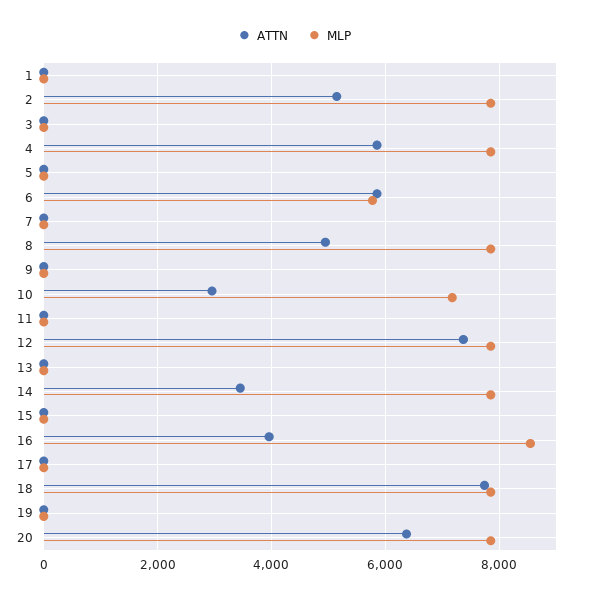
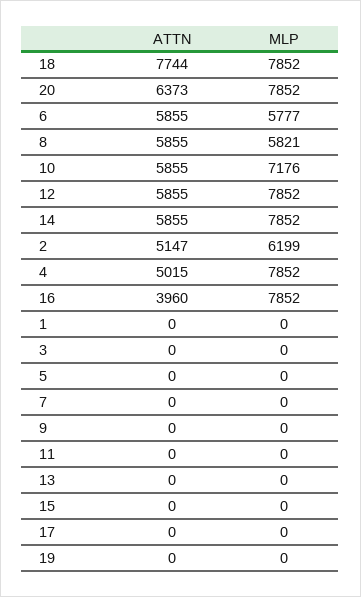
MLP, 2: 7800 -> 6199
ATTN, 4: 5800 -> 5015
ATTN, 8: 5000 -> 5855
MLP, 8: 7800 -> 5821
ATTN, 10: 3000 -> 5855
ATTN, 12: 7400 -> 5855
ATTN, 14: 3400 -> 5855
MLP, 16: 8600 -> 7852

